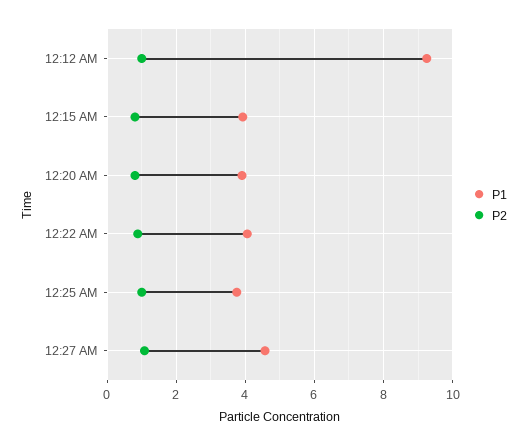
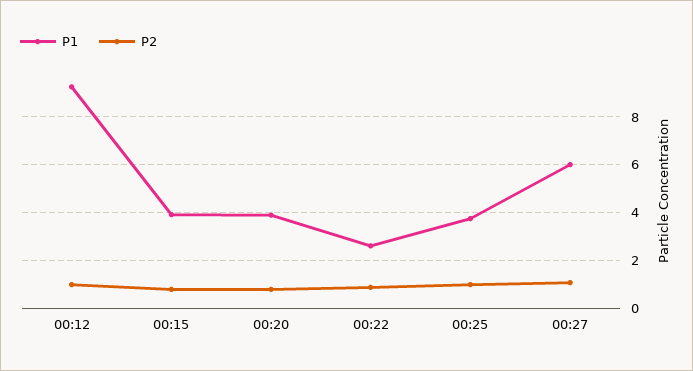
P1, 12:22 AM: 4 -> 2.5
P1, 12:27 AM: 4.6 -> 6

